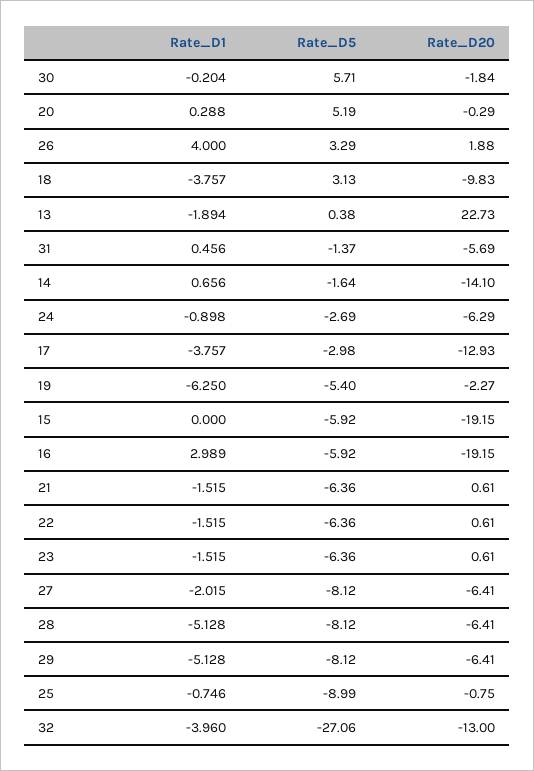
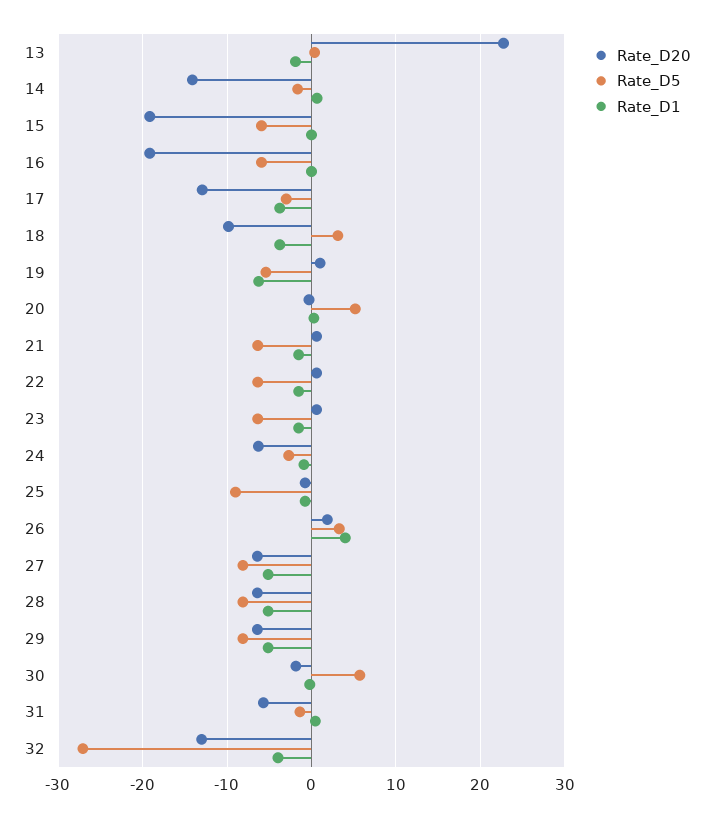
Rate_D20, 19: -2.27 -> 1
Rate_D1, 16: 2.989 -> 0
Rate_D1, 27: -2.015 -> -5

